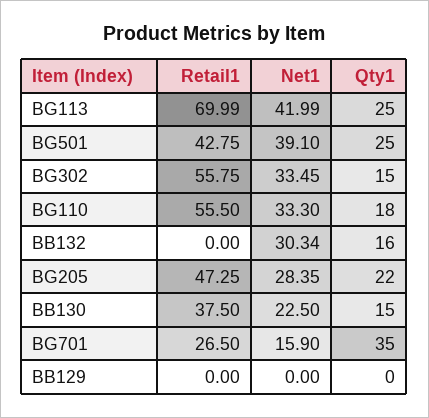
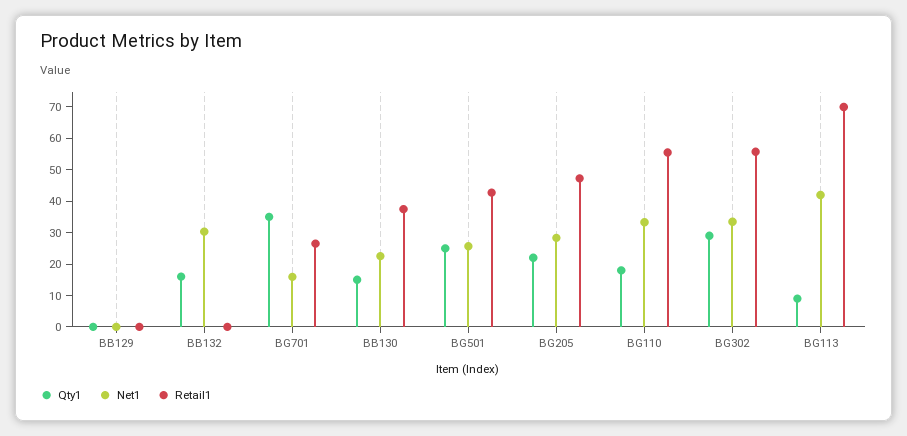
Qty1, BG113: 25 -> 10
Net1, BG501: 39.1 -> 25
Qty1, BG302: 15 -> 30

